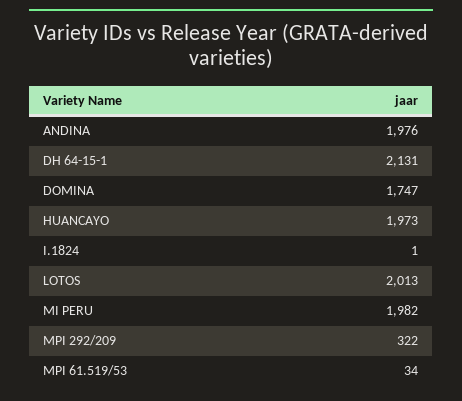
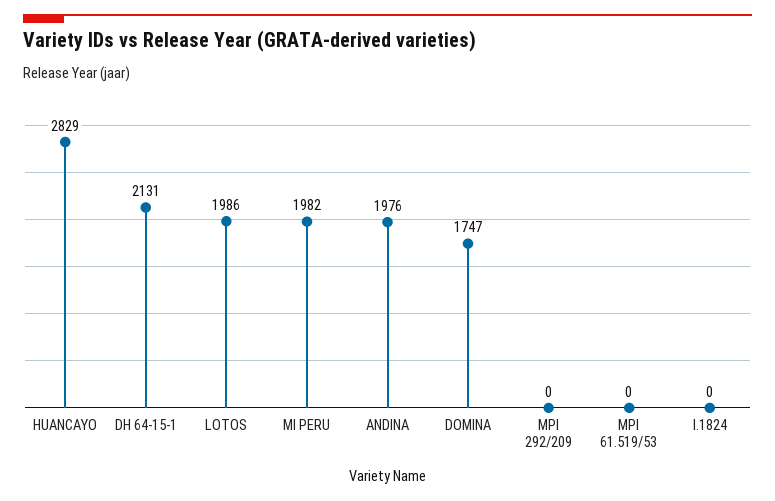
HUANCAYO: 1973 -> 2829
I.1824: 1 -> 0
LOTOS: 2013 -> 1986
MPI 292/209: 322 -> 0
MPI 61.519/53: 34 -> 0

